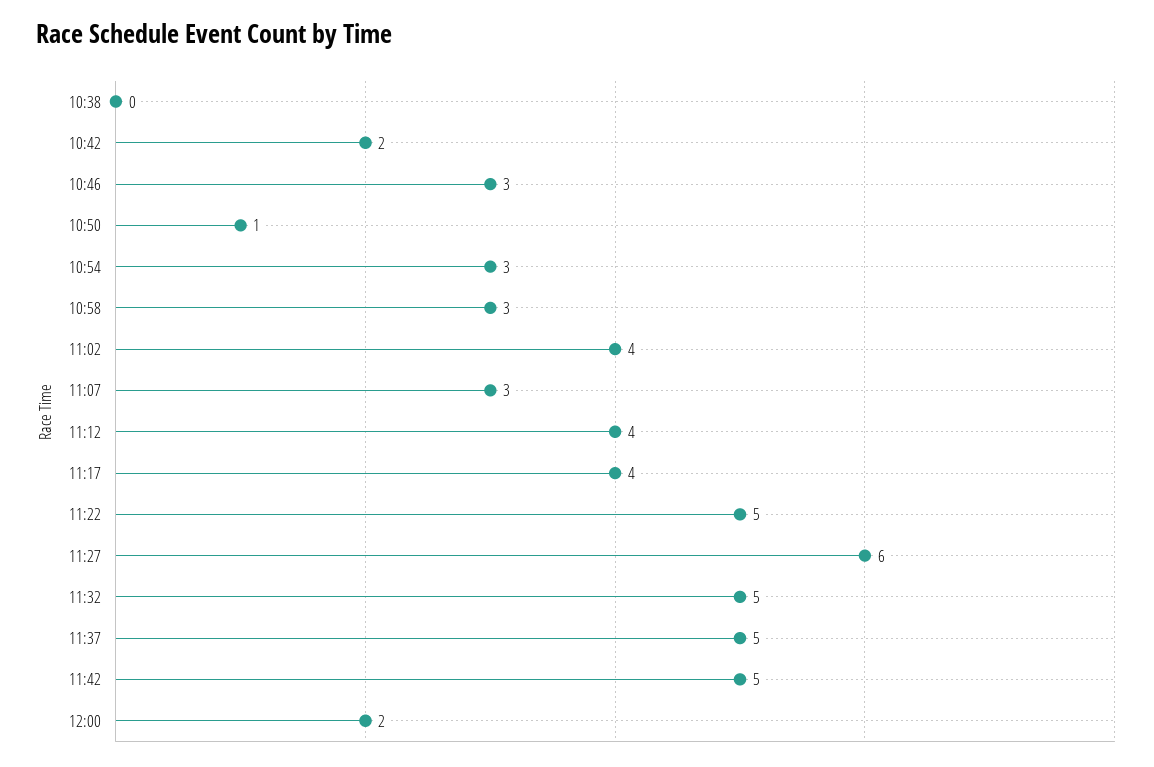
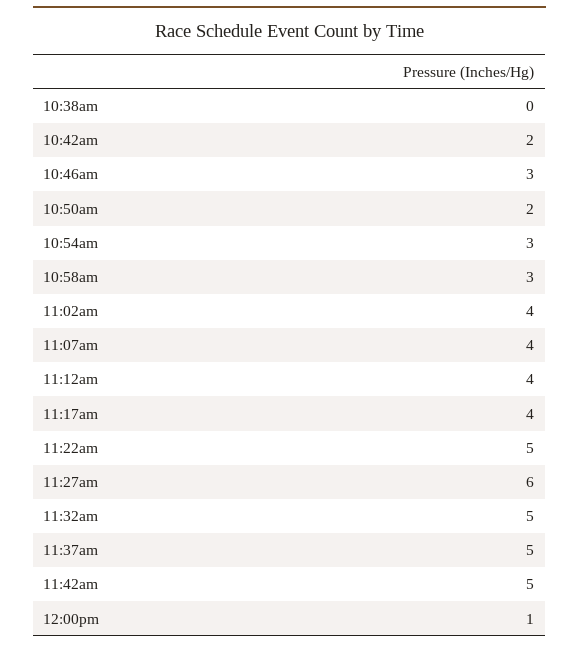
10:50: 1 -> 2
11:07: 3 -> 4
12:00: 2 -> 1

